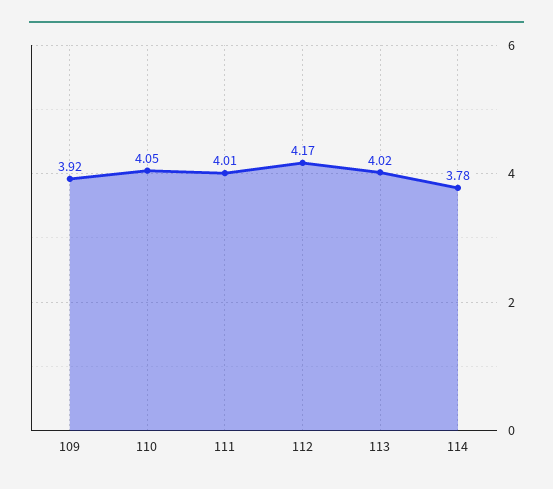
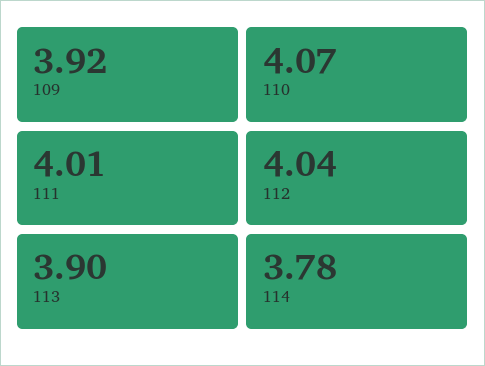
110: 4.05 -> 4.07
112: 4.17 -> 4.04
113: 4.02 -> 3.9

